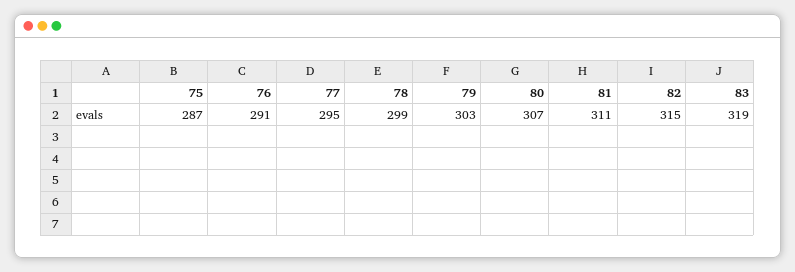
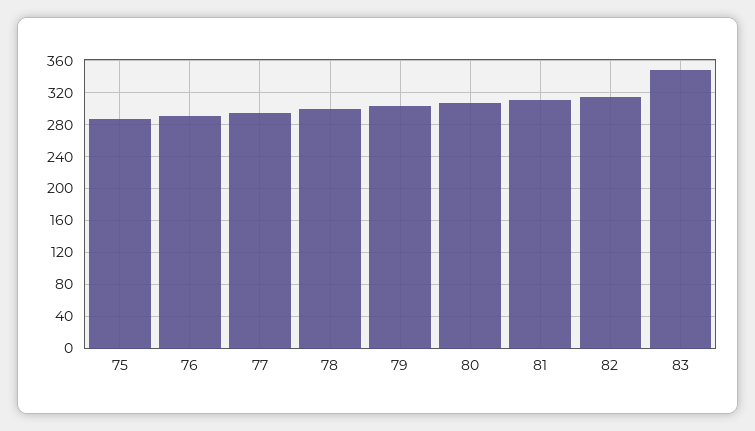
83: 319 -> 350

